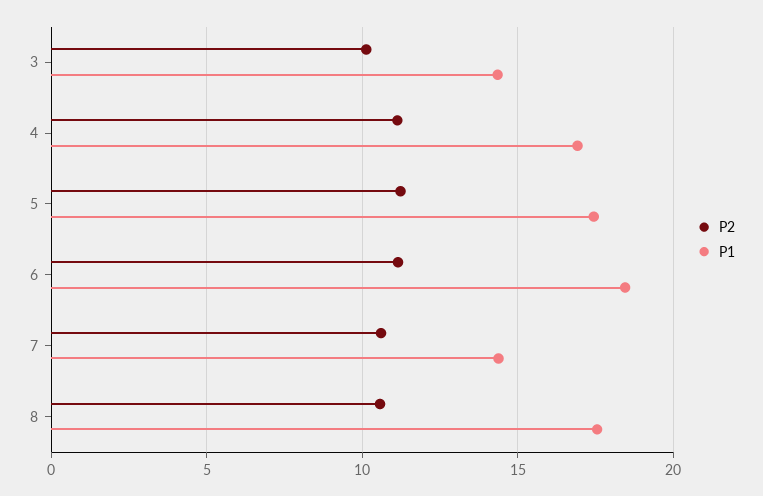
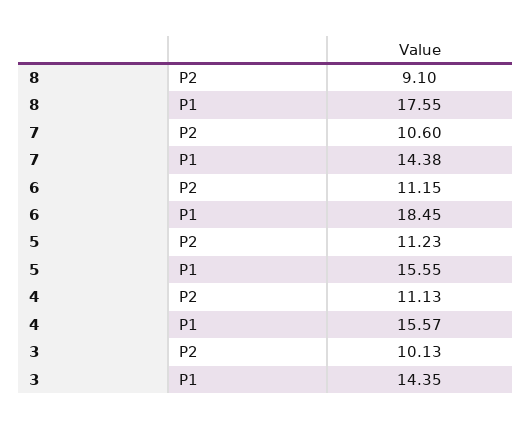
P1, 4: 17 -> 15.57
P1, 5: 17.5 -> 15.55
P2, 8: 10.5 -> 9.1

